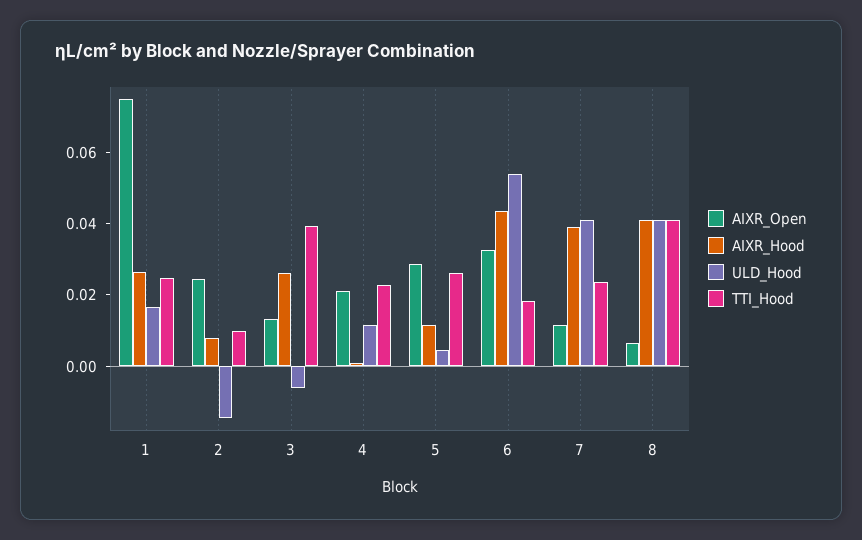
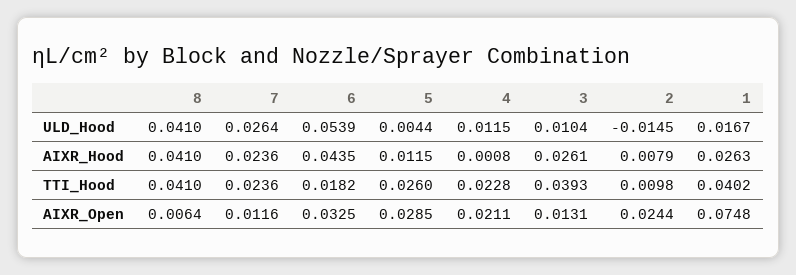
TTI_Hood, 1: 0.025 -> 0.0402
ULD_Hood, 3: -0.005 -> 0.0104
AIXR_Hood, 7: 0.04 -> 0.0236
ULD_Hood, 7: 0.04 -> 0.0264

